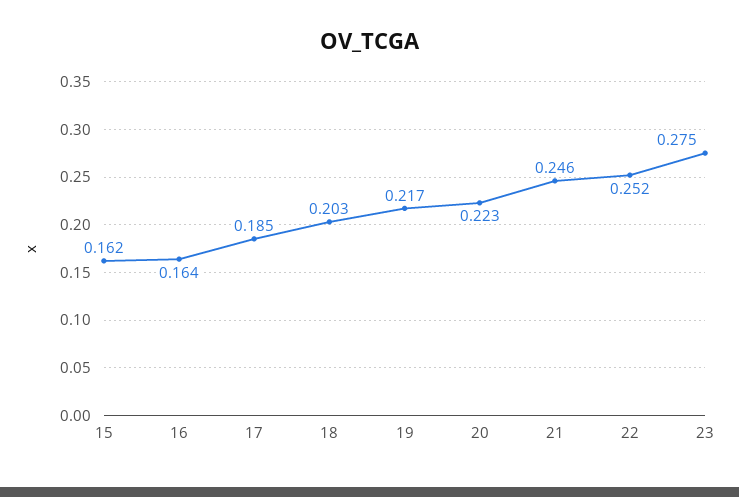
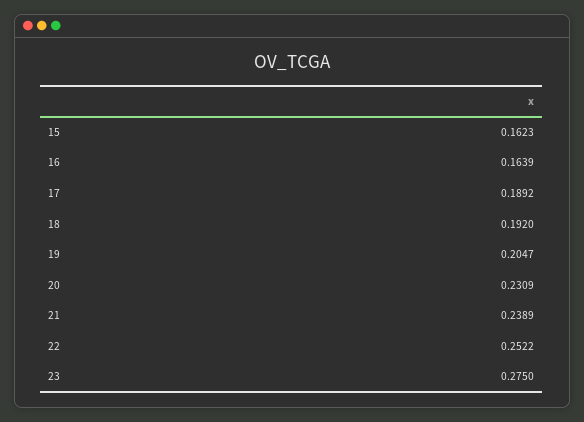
17: 0.185 -> 0.1892
18: 0.203 -> 0.192
19: 0.217 -> 0.2047
20: 0.223 -> 0.2309
21: 0.246 -> 0.2389

